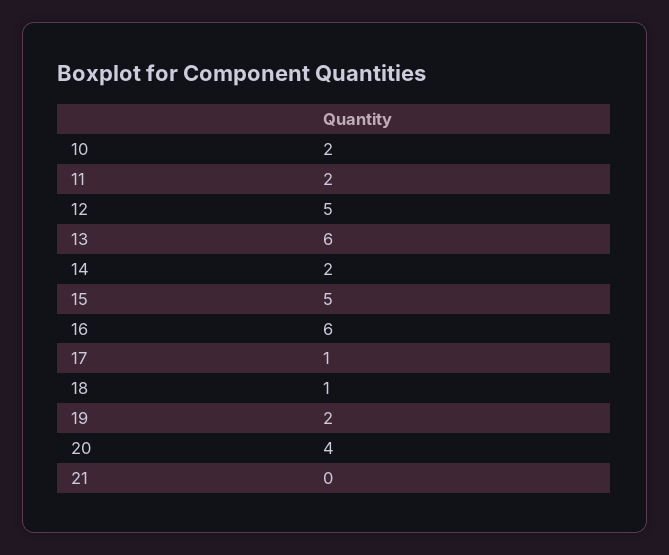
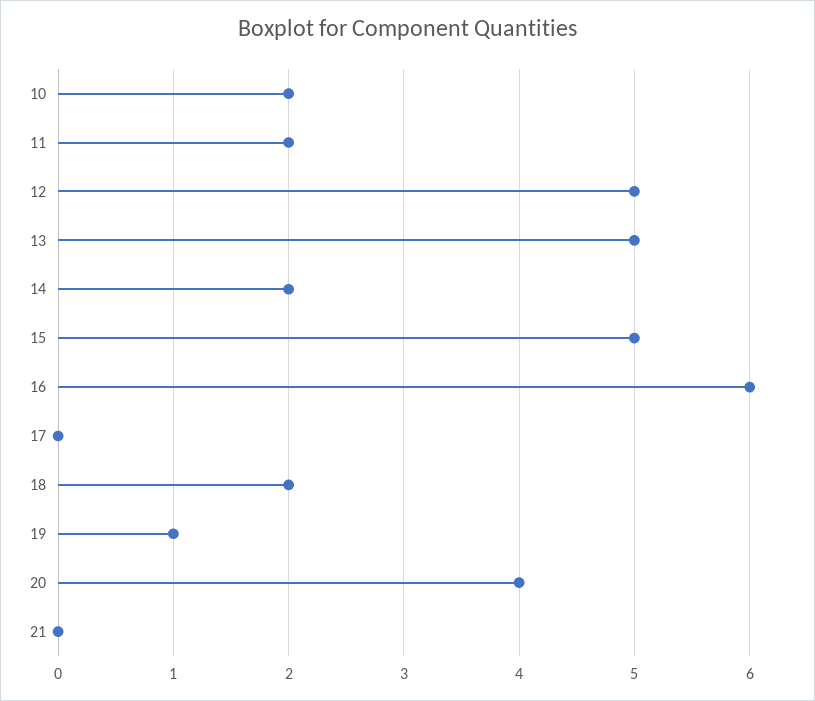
13: 6 -> 5
17: 1 -> 0
18: 1 -> 2
19: 2 -> 1

